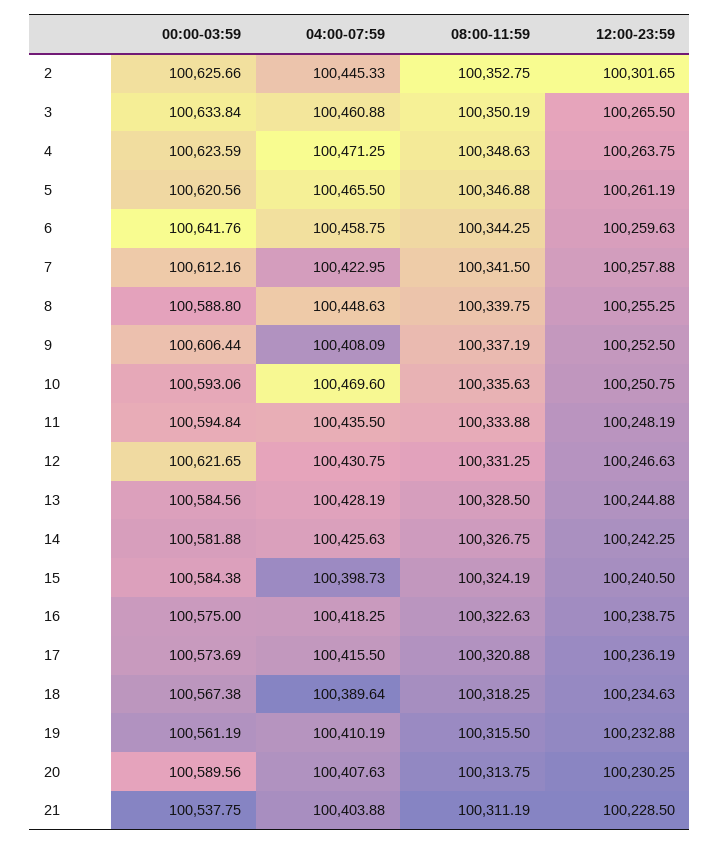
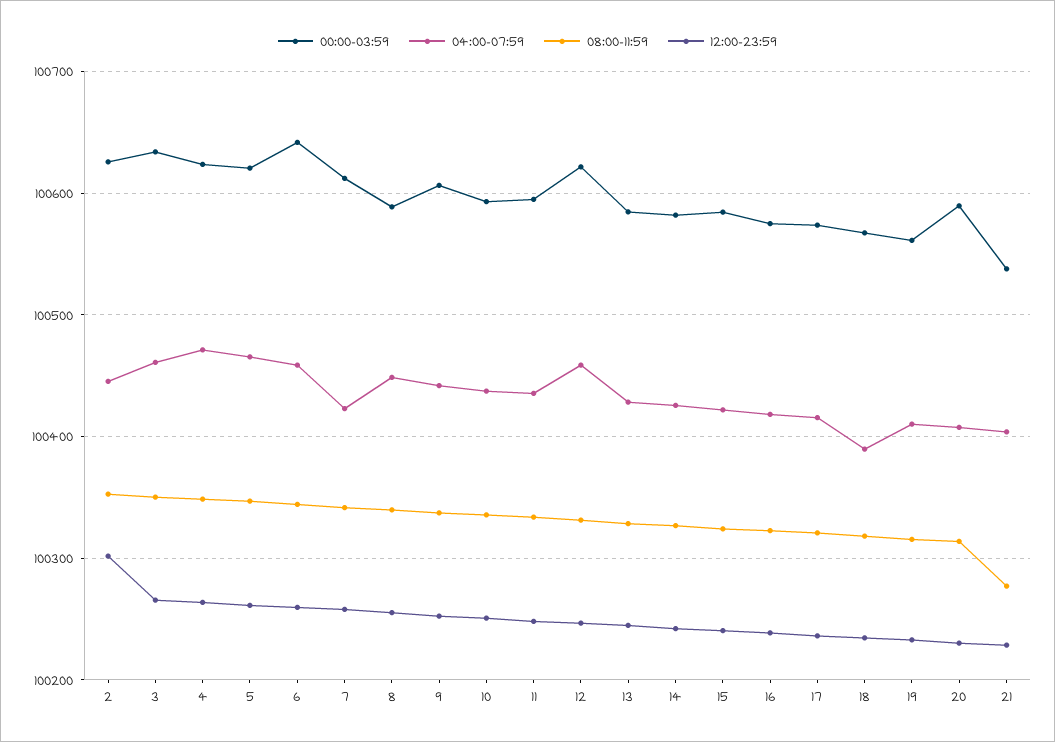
04:00-07:59, 9: 100408.09 -> 100440
04:00-07:59, 10: 100469.6 -> 100440
04:00-07:59, 12: 100430.75 -> 100460
04:00-07:59, 15: 100398.73 -> 100420
08:00-11:59, 21: 100311.19 -> 100280

